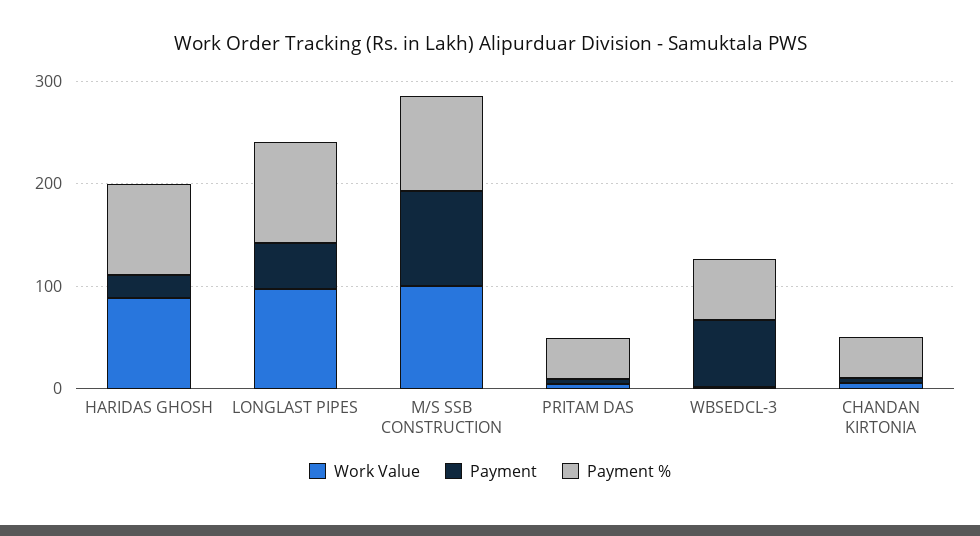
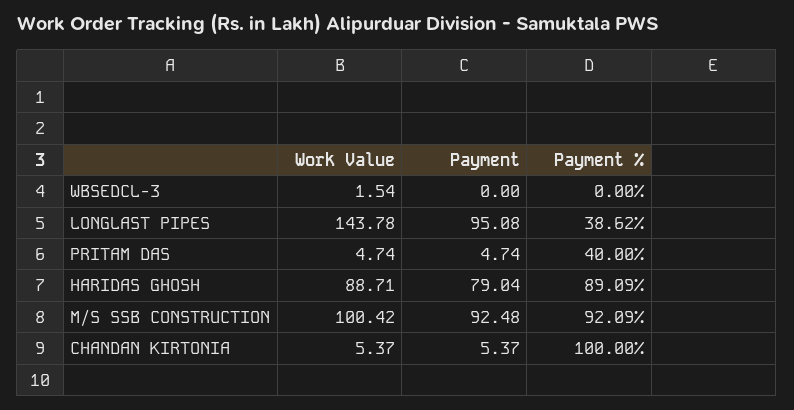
Payment, HARIDAS GHOSH: 20 -> 79.04
Work Value, LONGLAST PIPES: 100 -> 143.78
Payment, LONGLAST PIPES: 40 -> 95.08
Payment %, LONGLAST PIPES: 100 -> 38.62
Payment, WBSEDCL-3: 60 -> 0
Payment %, WBSEDCL-3: 60 -> 0
Payment %, CHANDAN KIRTONIA: 40 -> 100

